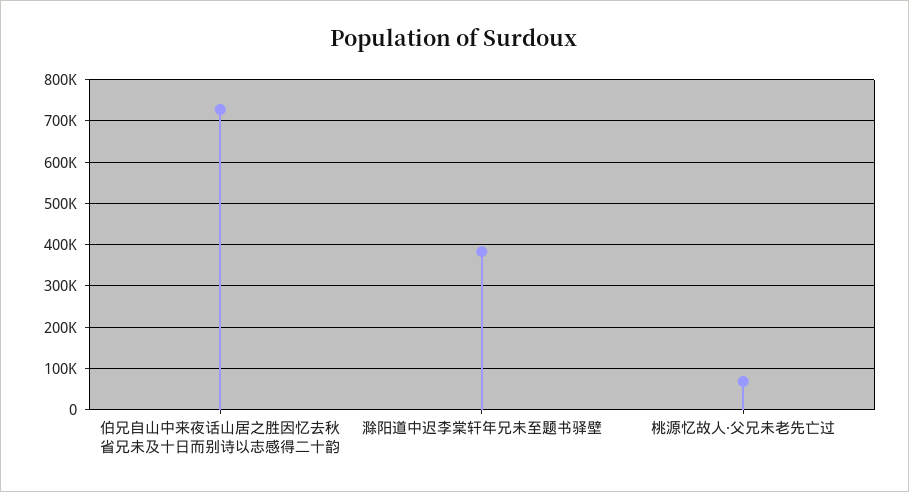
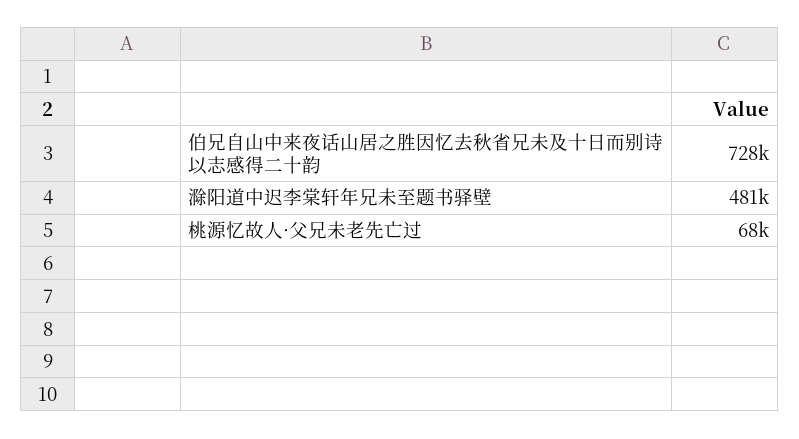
滁阳道中迟李棠轩年兄未至题书驿壁: 380000 -> 481000

